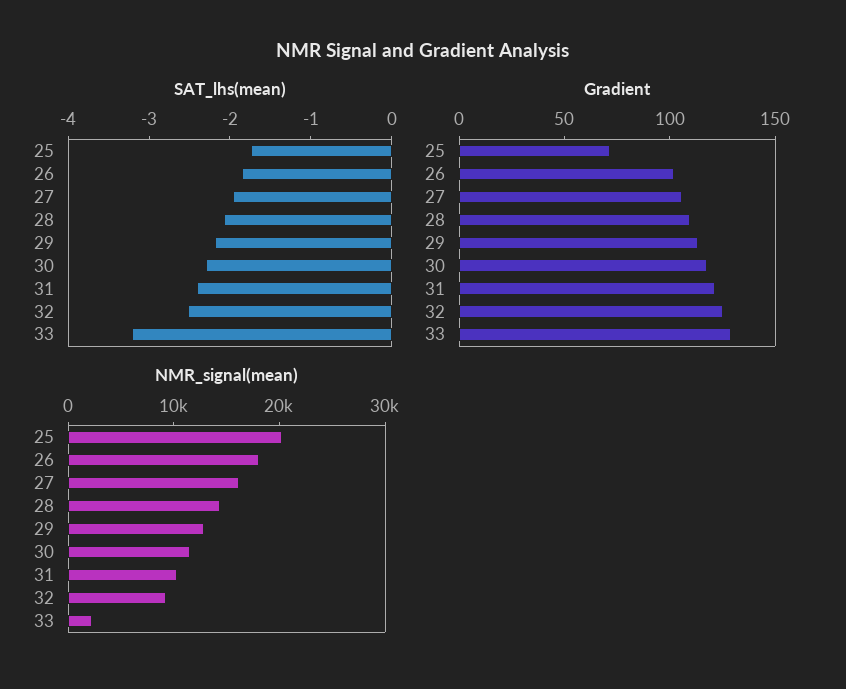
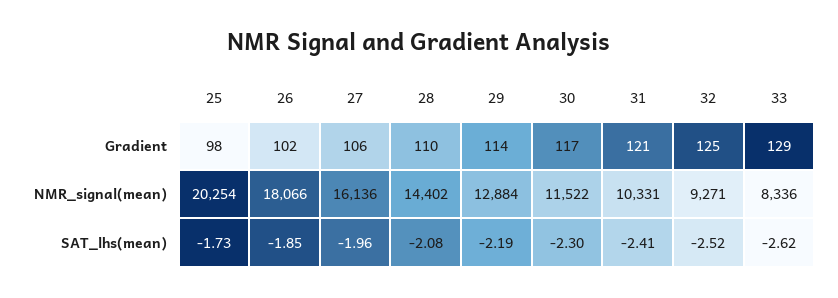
SAT_lhs(mean), 33: -3.2 -> -2.62
Gradient, 25: 70 -> 98
NMR_signal(mean), 33: 2000 -> 8336

